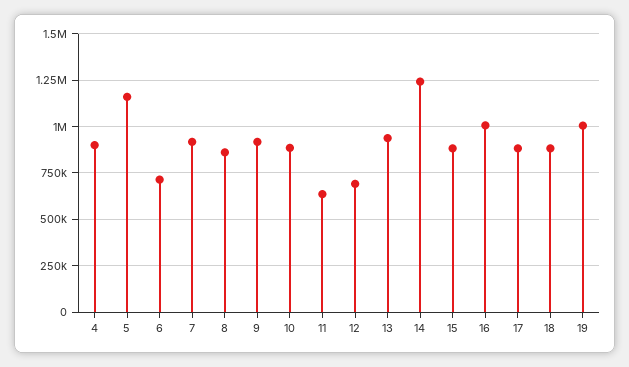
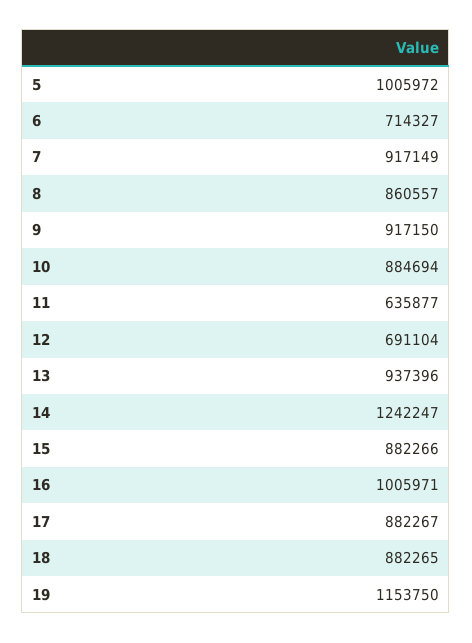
4: 900000 -> none
5: 1150000 -> 1005972
19: 1000000 -> 1153750

